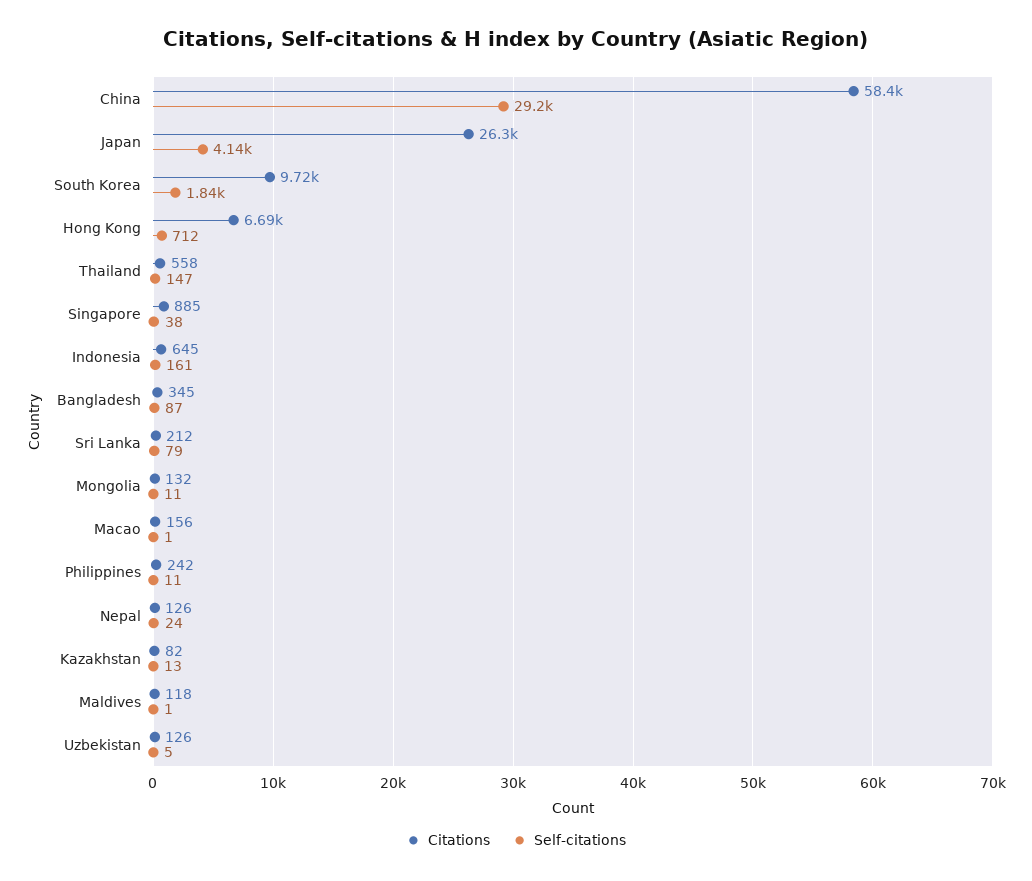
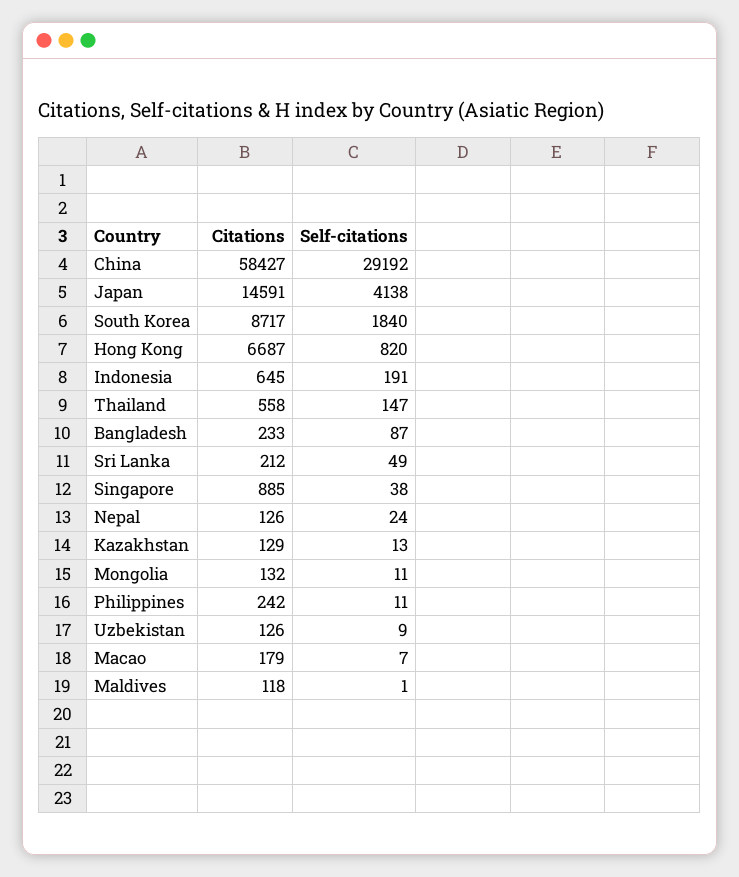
Citations, Japan: 26300 -> 14591
Citations, South Korea: 9720 -> 8717
Self-citations, Hong Kong: 712 -> 820
Self-citations, Indonesia: 161 -> 191
Citations, Bangladesh: 345 -> 233
Self-citations, Sri Lanka: 79 -> 49
Citations, Macao: 156 -> 179
Self-citations, Macao: 1 -> 7
Citations, Kazakhstan: 82 -> 129
Self-citations, Uzbekistan: 5 -> 9

